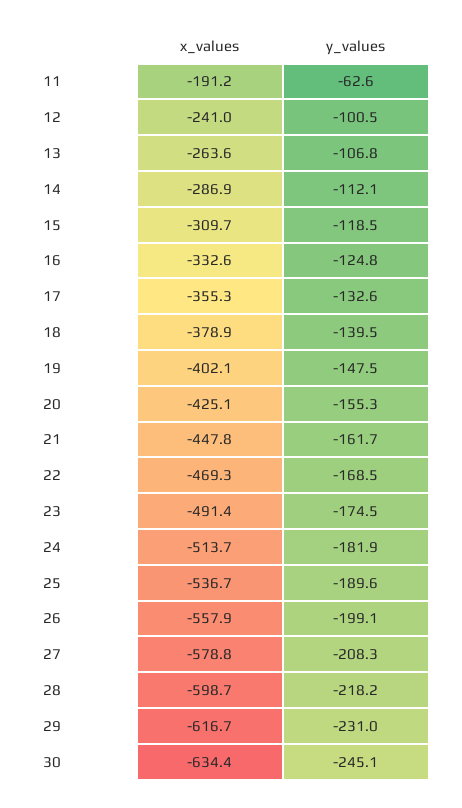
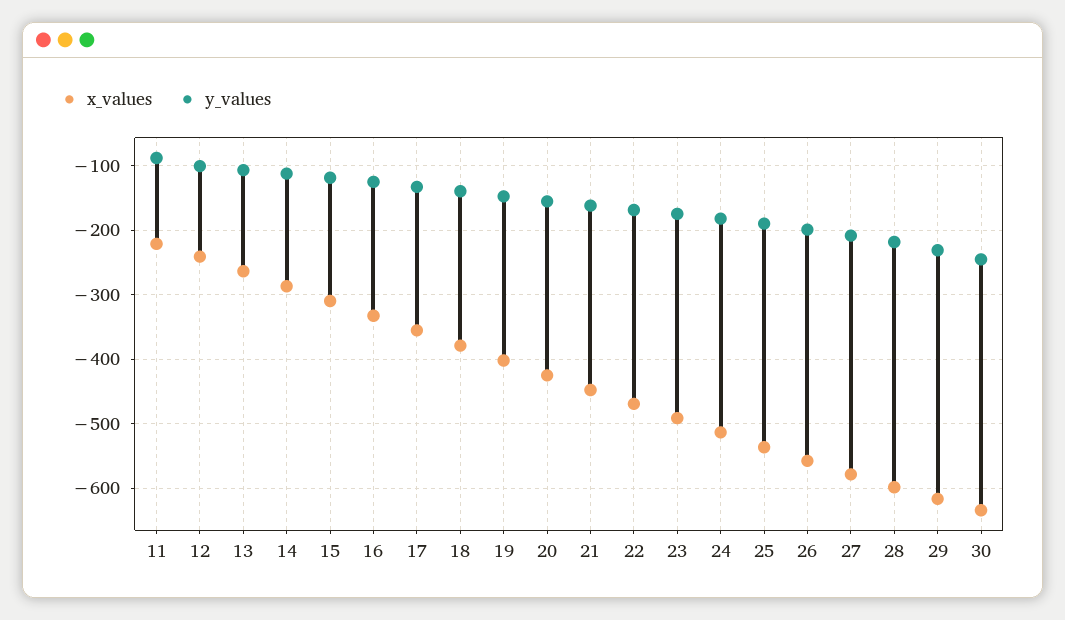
x_values, 11: -191.2 -> -220
y_values, 11: -62.6 -> -90

